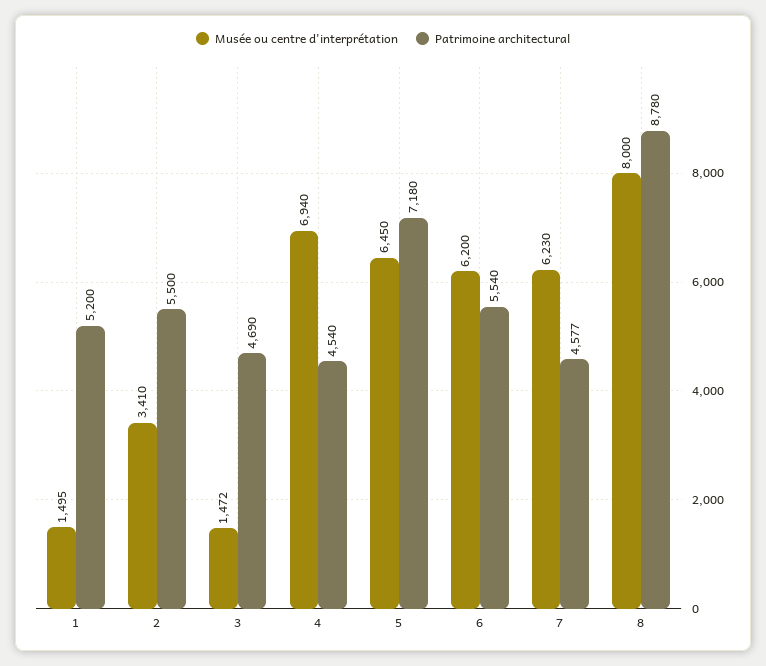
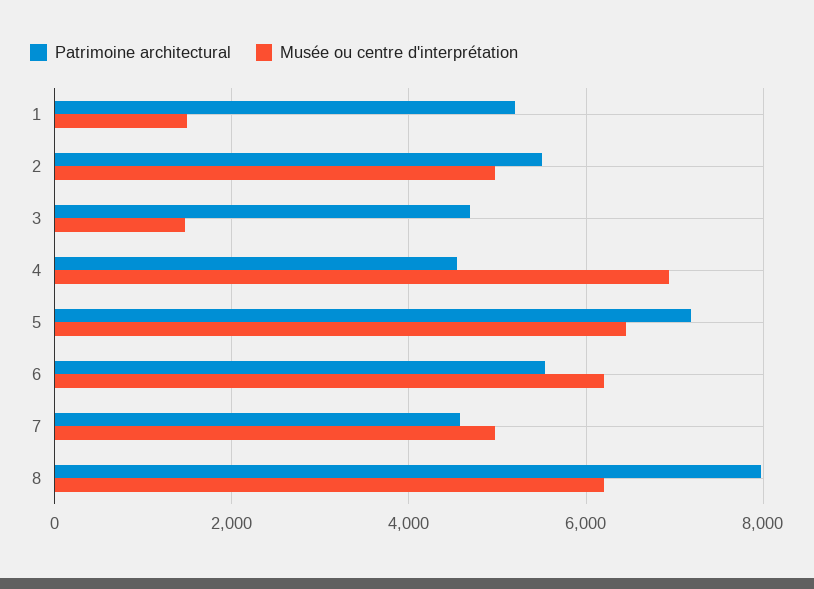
Musée ou centre d'interprétation, 2: 3410 -> 5000
Musée ou centre d'interprétation, 7: 6230 -> 5000
Musée ou centre d'interprétation, 8: 8000 -> 6200
Patrimoine architectural, 8: 8780 -> 8000

